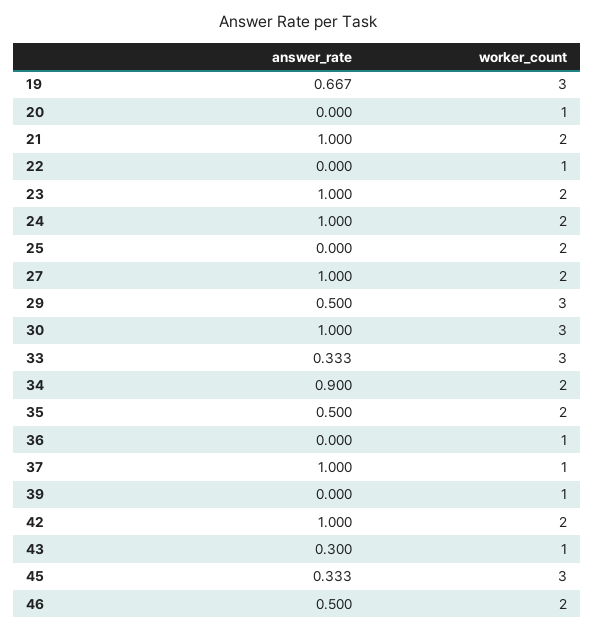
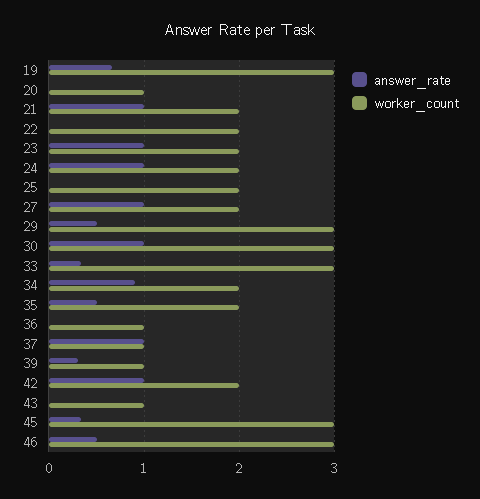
worker_count, 22: 1 -> 2
answer_rate, 39: 0 -> 0.3
answer_rate, 43: 0.3 -> 0
worker_count, 46: 2 -> 3

